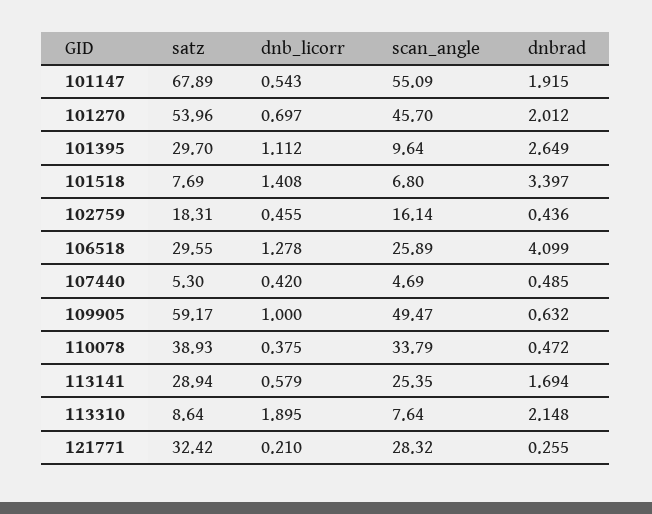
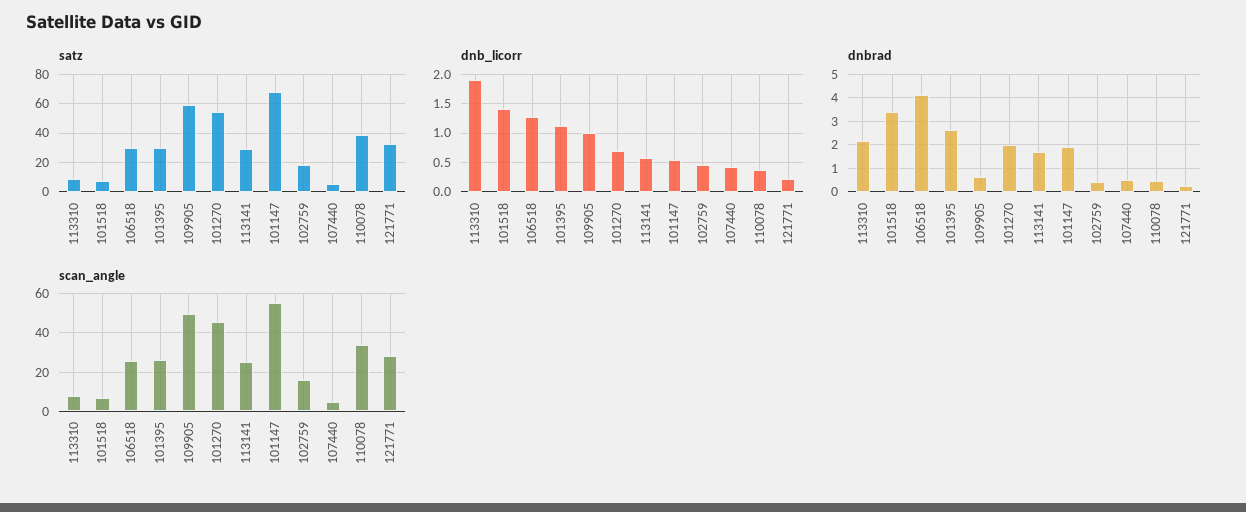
scan_angle, 101395: 9.64 -> 25

